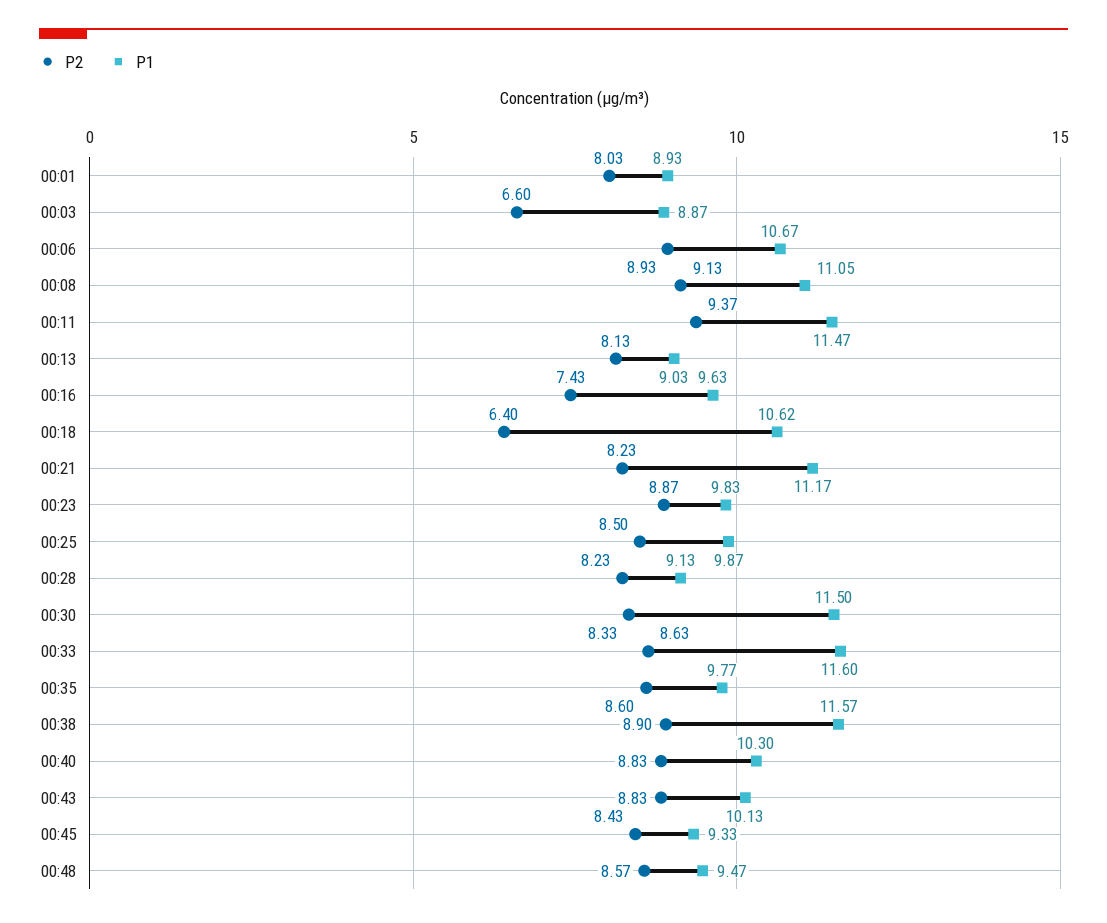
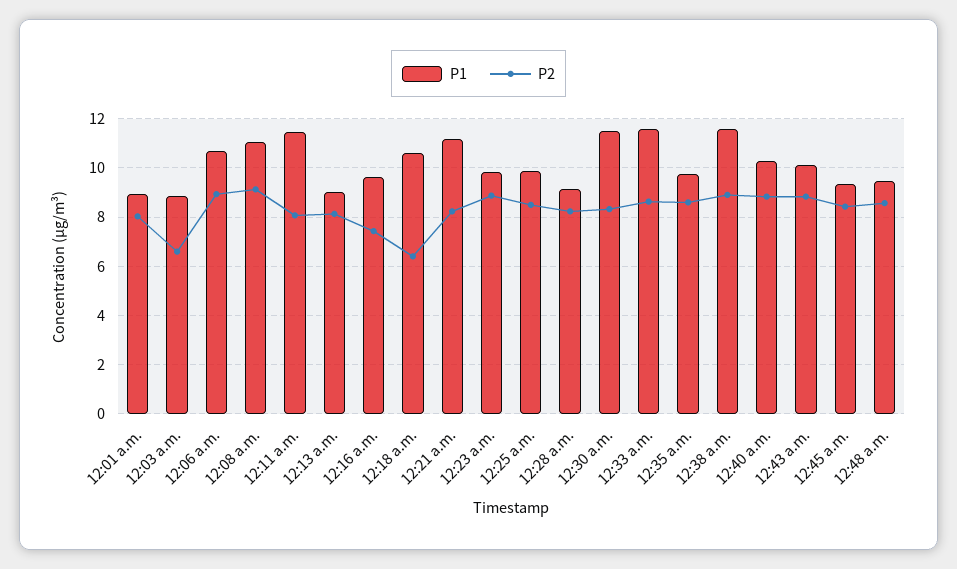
P2, 00:11: 9.37 -> 8

